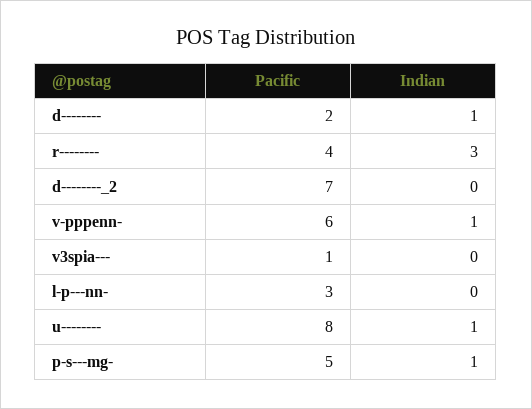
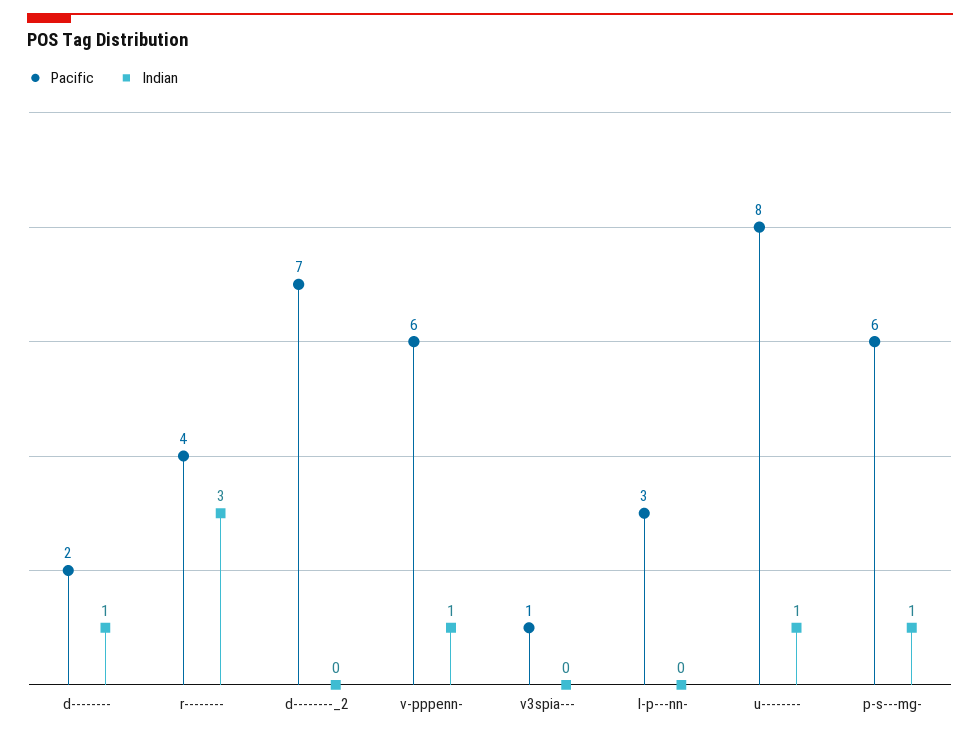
Pacific, p-s---mg-: 5 -> 6

